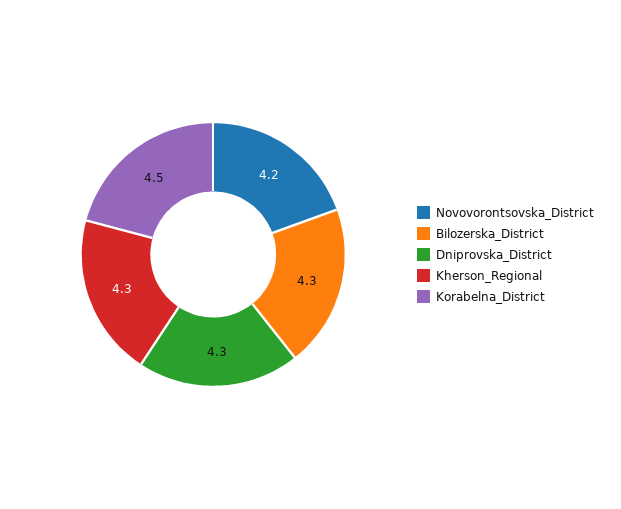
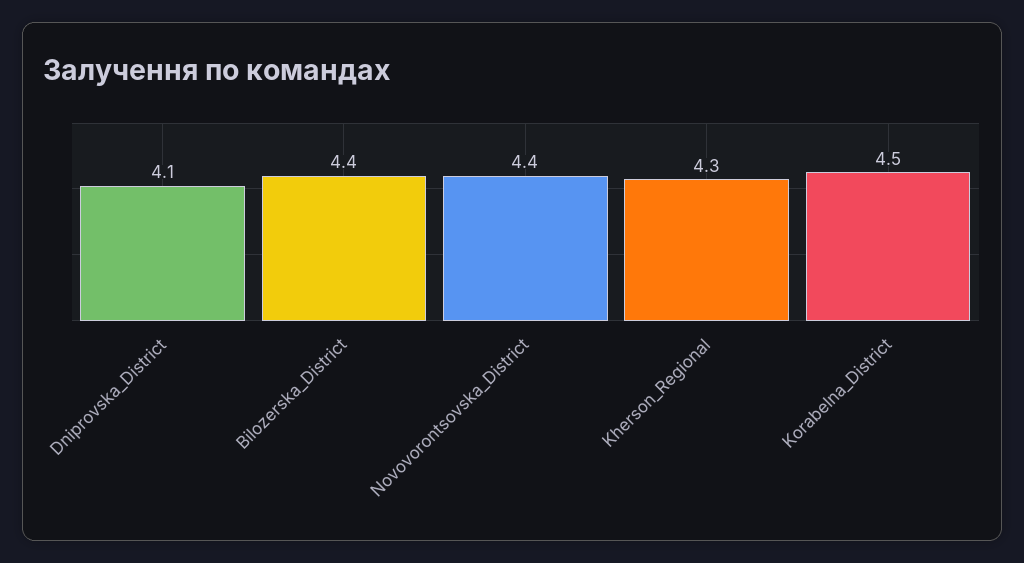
Novovorontsovska_District: 4.2 -> 4.4
Bilozerska_District: 4.3 -> 4.4
Dniprovska_District: 4.3 -> 4.1

